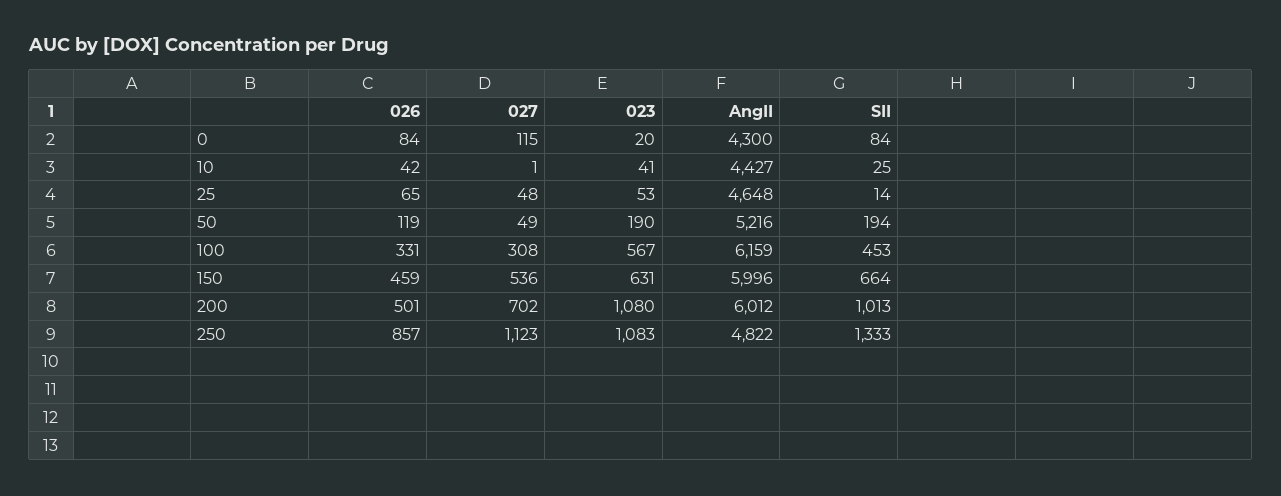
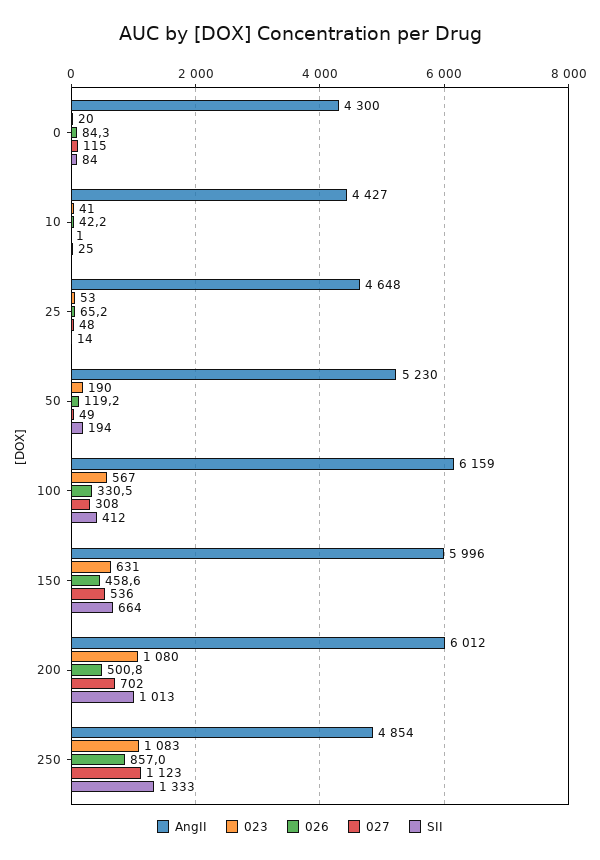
AngII, 50: 5216 -> 5230
SII, 100: 453 -> 412
AngII, 250: 4822 -> 4854

